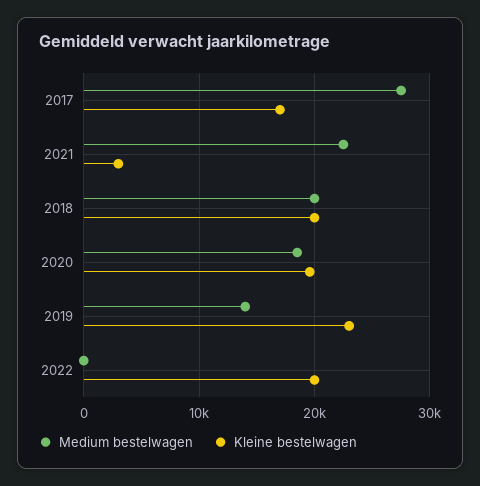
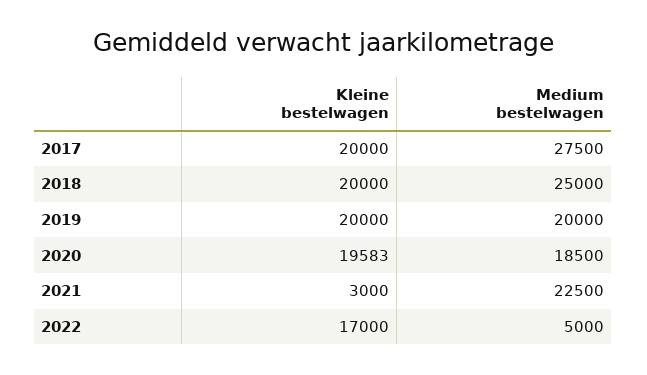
Kleine bestelwagen, 2017: 17000 -> 20000
Medium bestelwagen, 2018: 20000 -> 25000
Medium bestelwagen, 2019: 14000 -> 20000
Kleine bestelwagen, 2019: 23000 -> 20000
Medium bestelwagen, 2022: 0 -> 5000
Kleine bestelwagen, 2022: 20000 -> 17000

